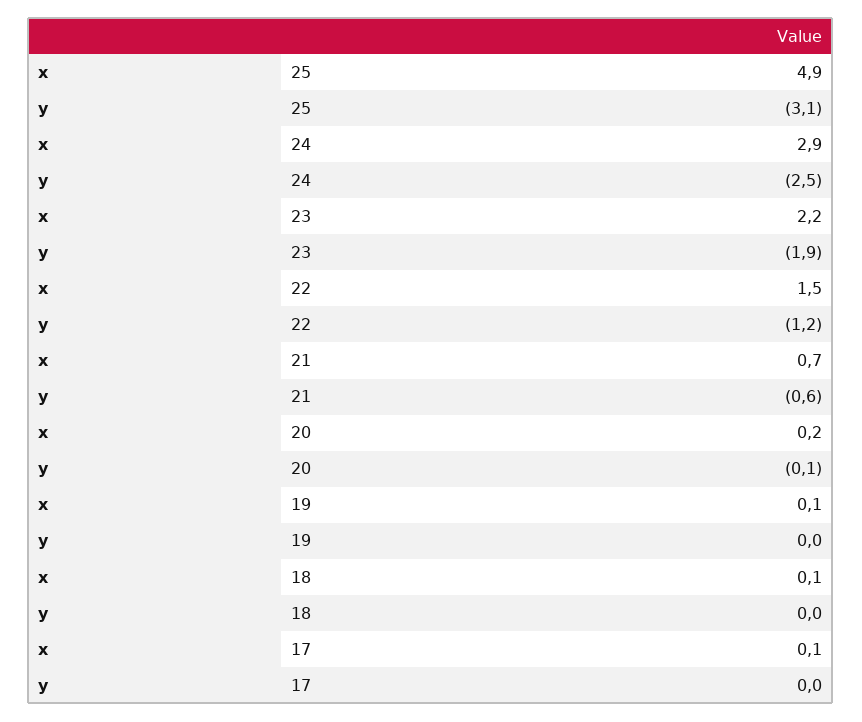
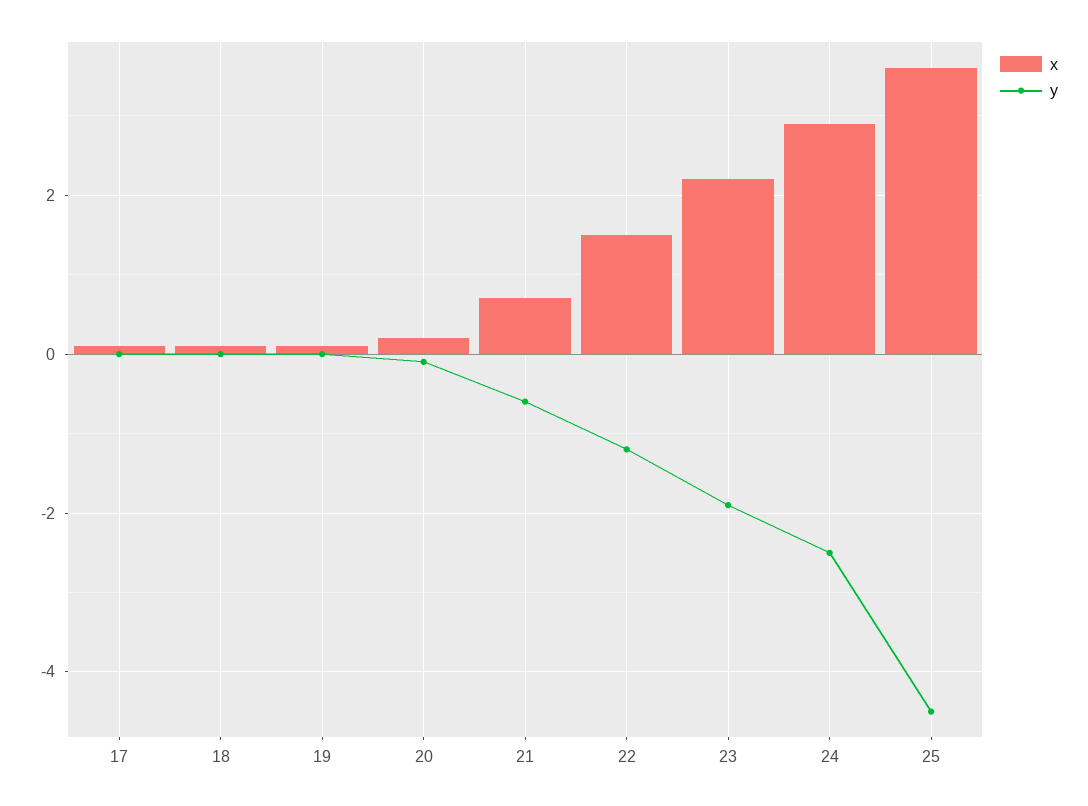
x, 25: 4.9 -> 3.5
y, 25: -3.1 -> -4.5

